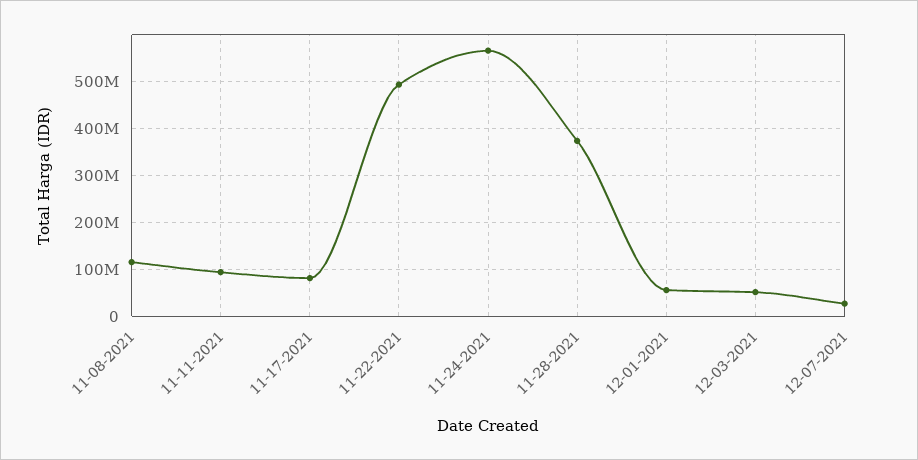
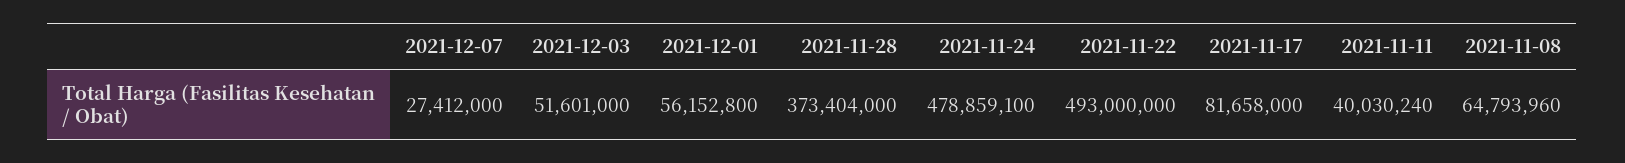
11-08-2021: 120000000 -> 64793960
11-11-2021: 100000000 -> 40030240
11-24-2021: 560000000 -> 478859100

